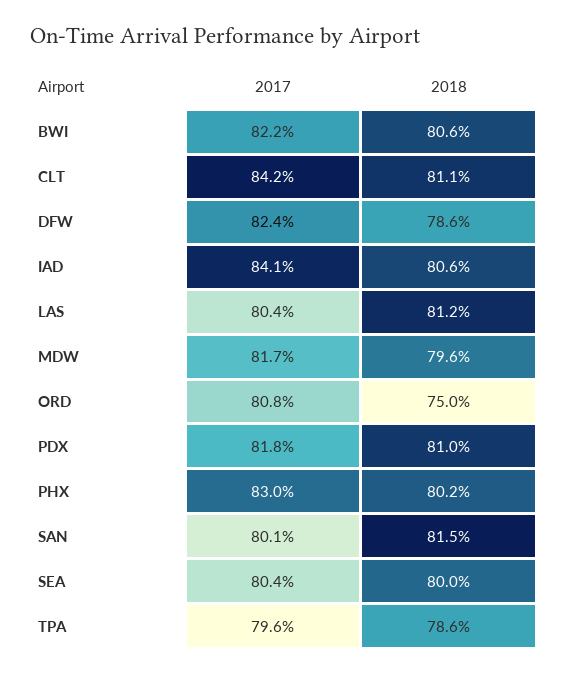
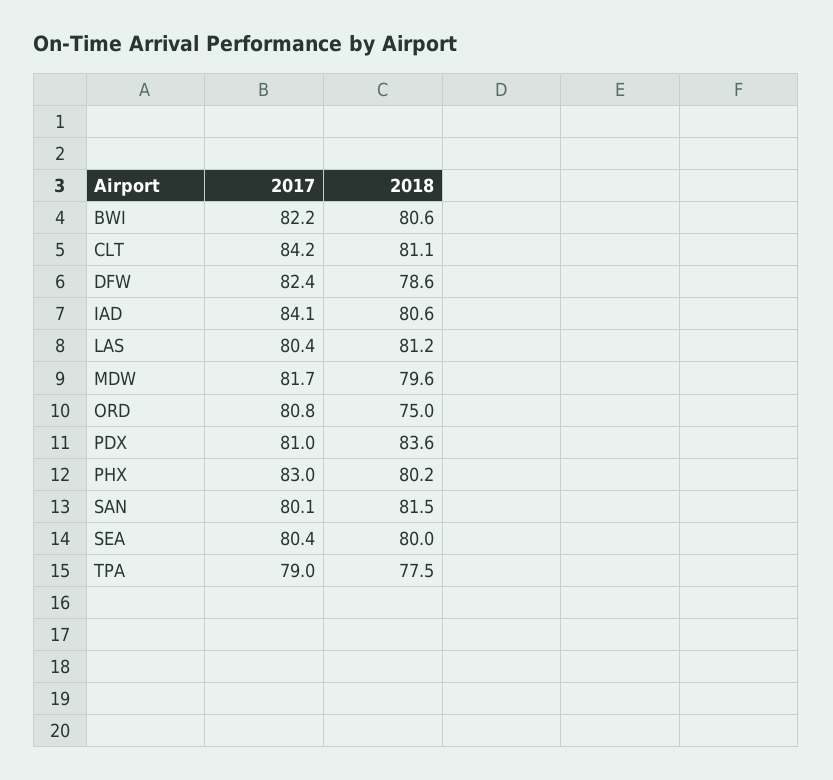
2017, PDX: 81.8 -> 81
2018, PDX: 81 -> 83.6
2017, TPA: 79.6 -> 79
2018, TPA: 78.6 -> 77.5

